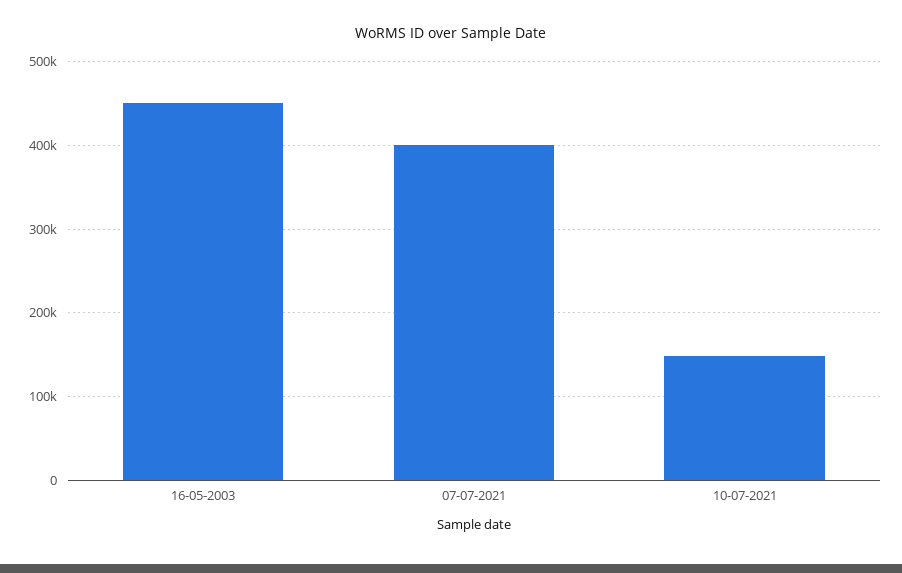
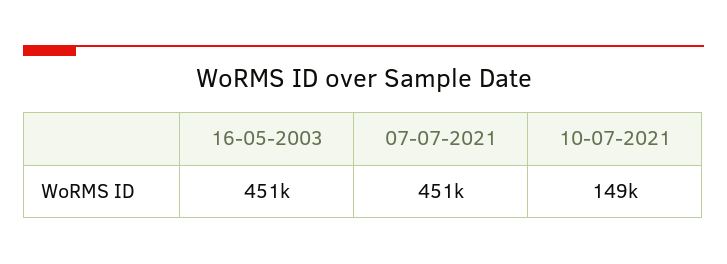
07-07-2021: 400000 -> 451000

